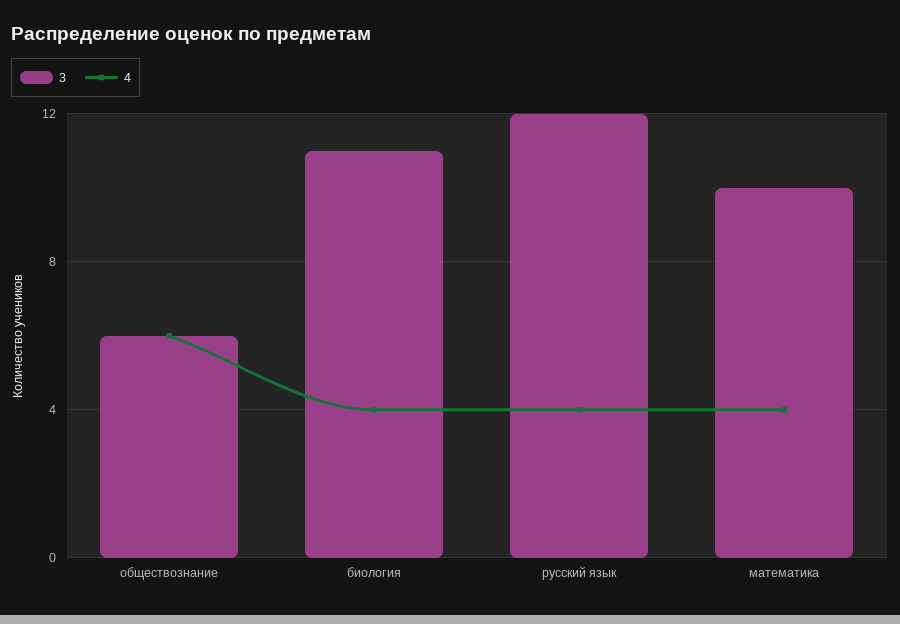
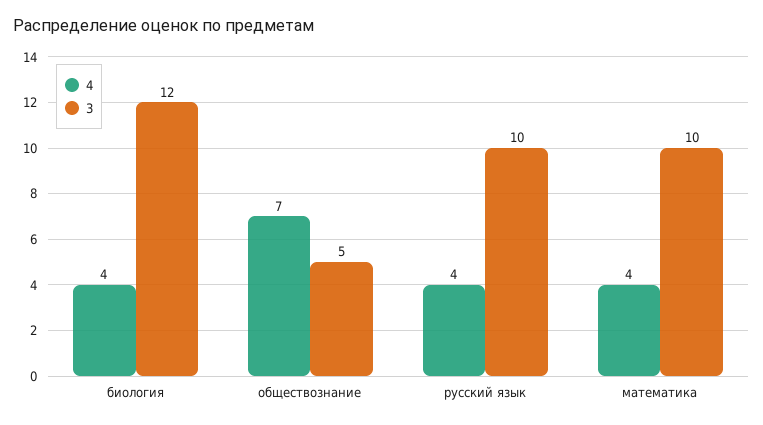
3, обществознание: 6 -> 5
4, обществознание: 6 -> 7
3, биология: 11 -> 12
3, русский язык: 12 -> 10

